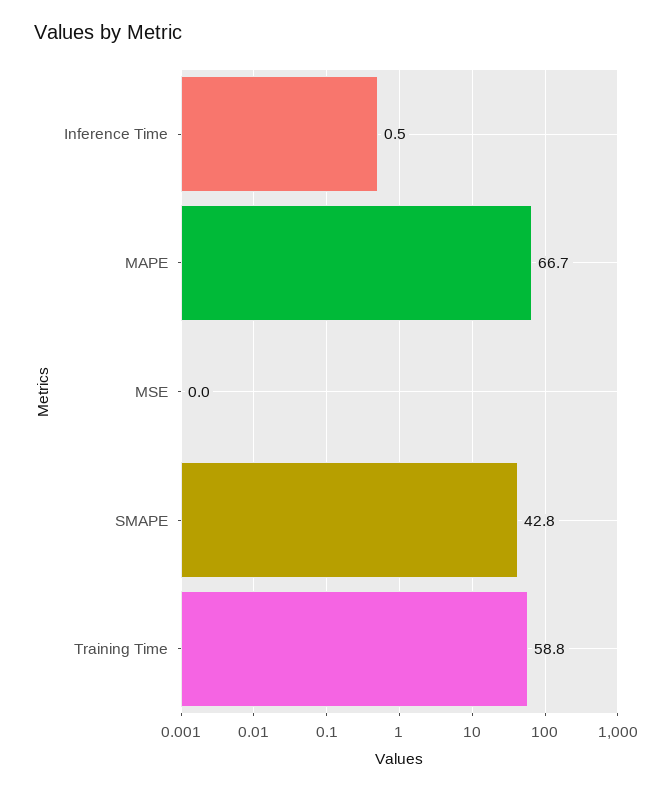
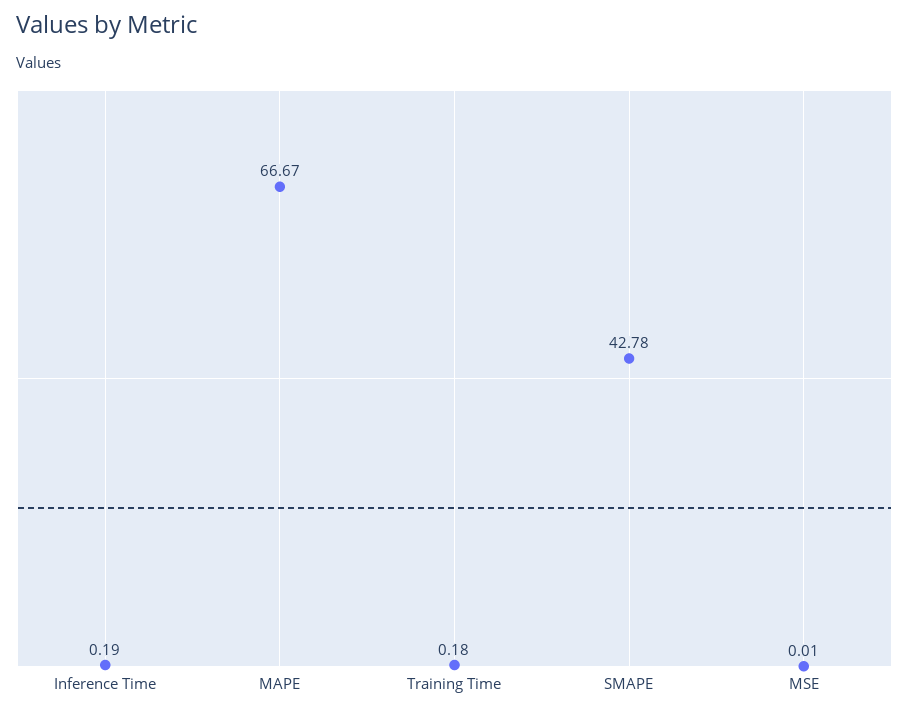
Inference Time: 0.5 -> 0.19
Training Time: 58.8 -> 0.18

